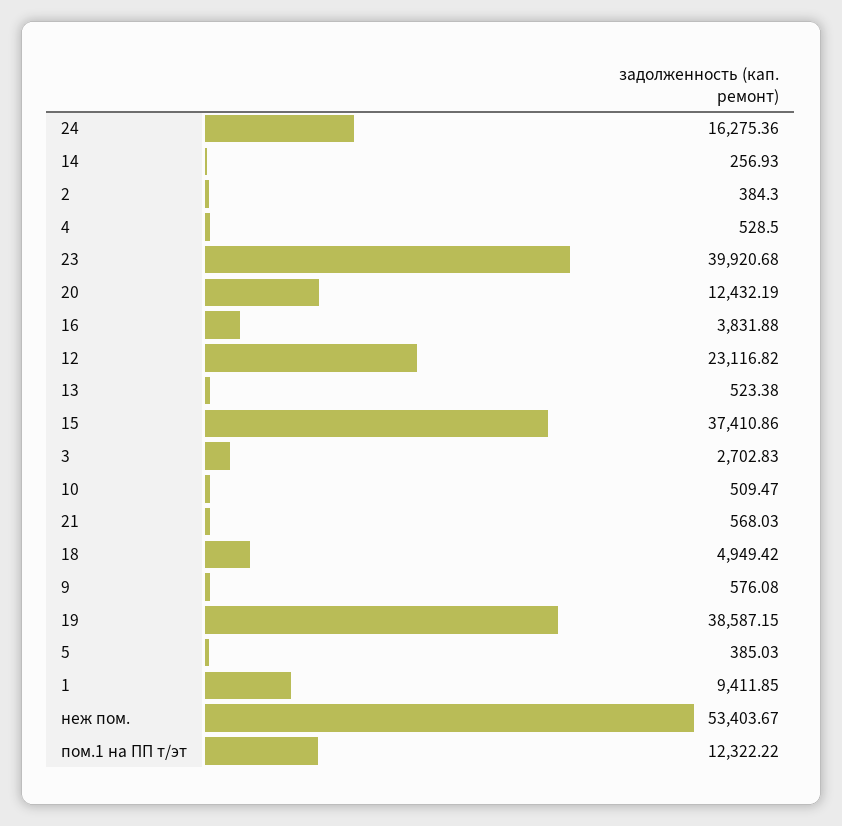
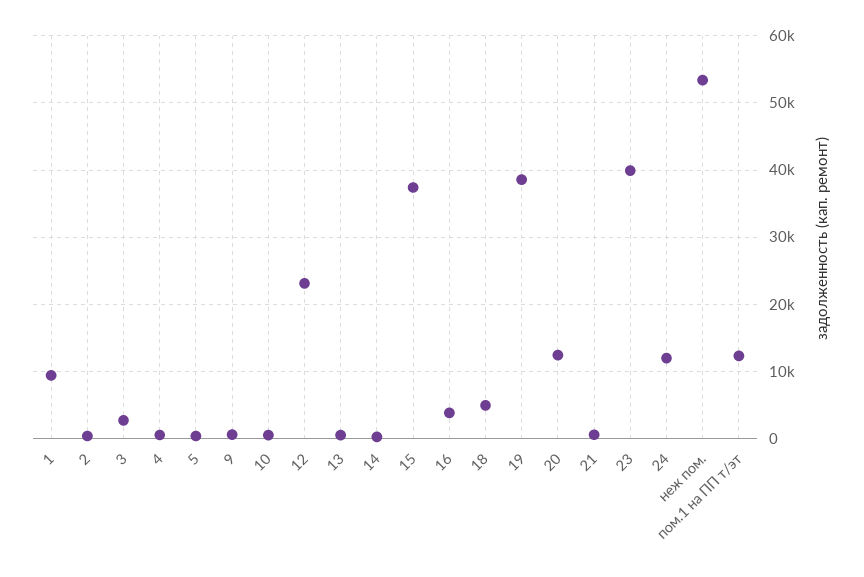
24: 16275.36 -> 12000

